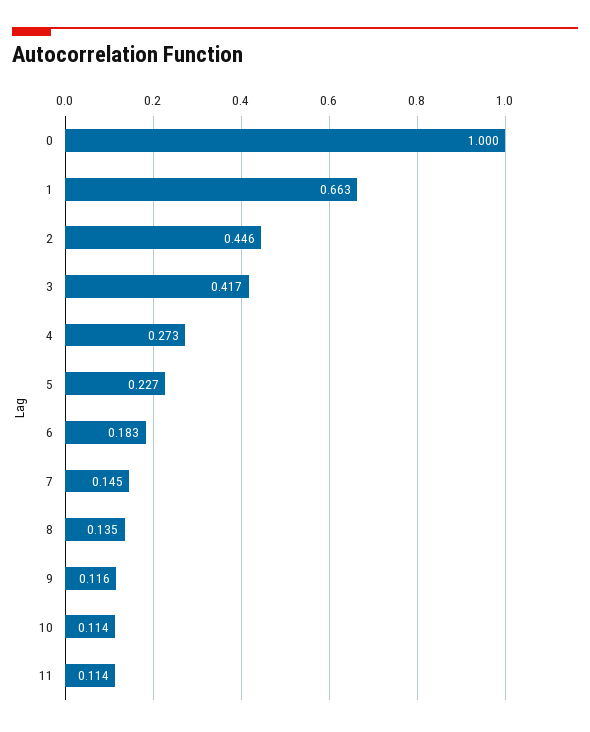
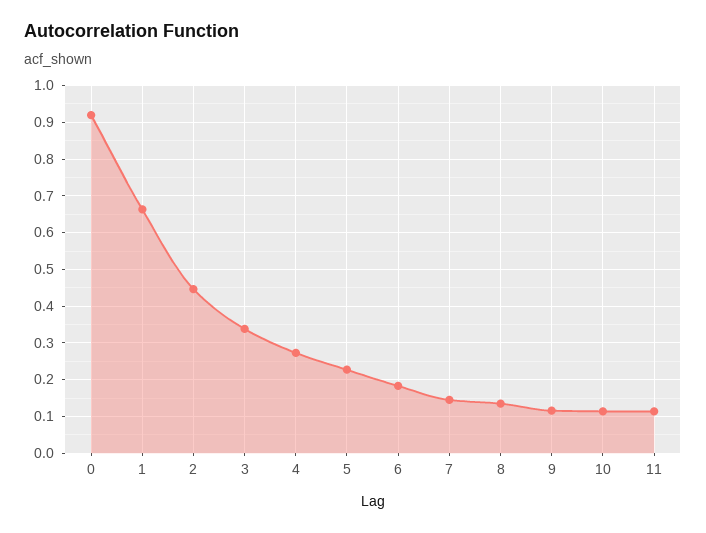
0: 1 -> 0.92
3: 0.417 -> 0.34

